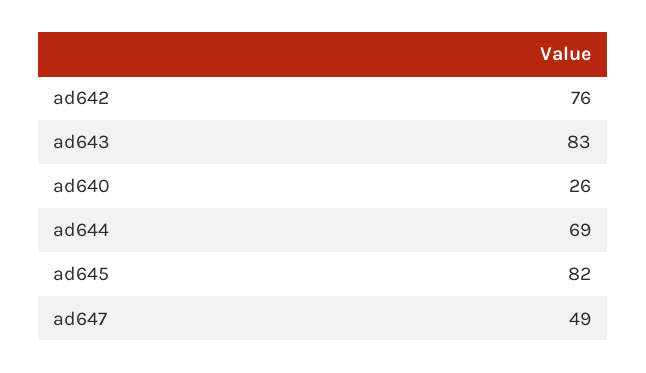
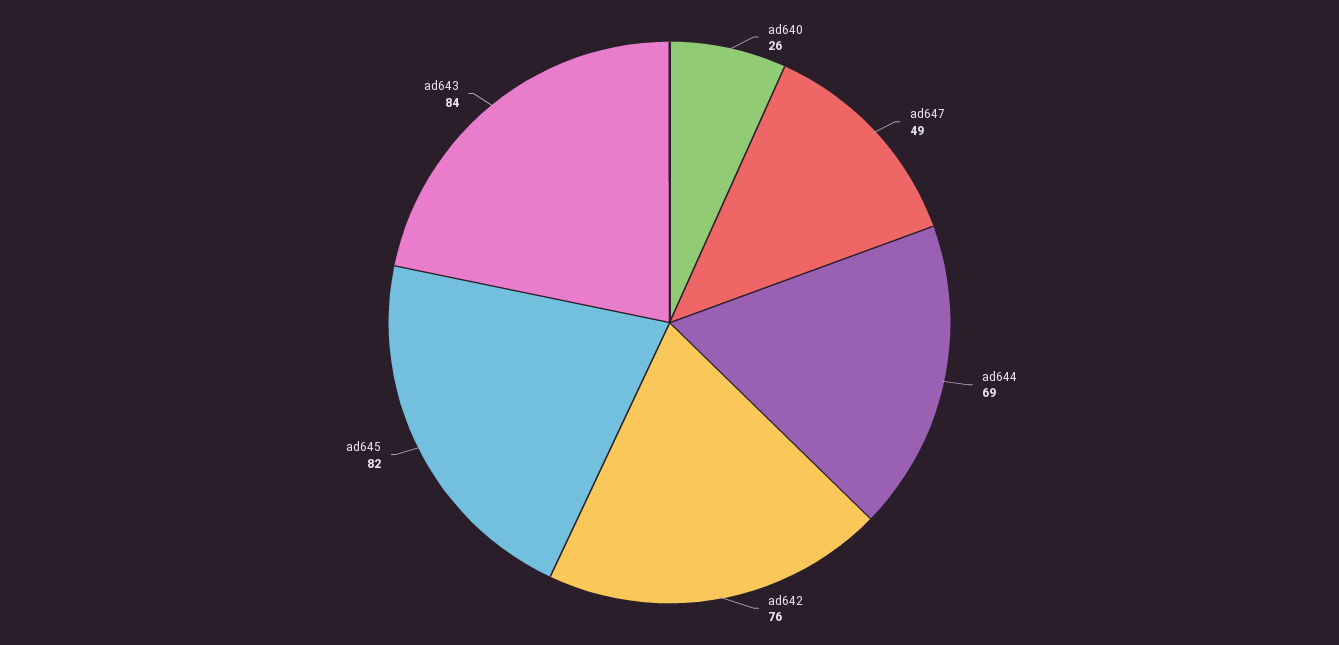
ad643: 83 -> 84

